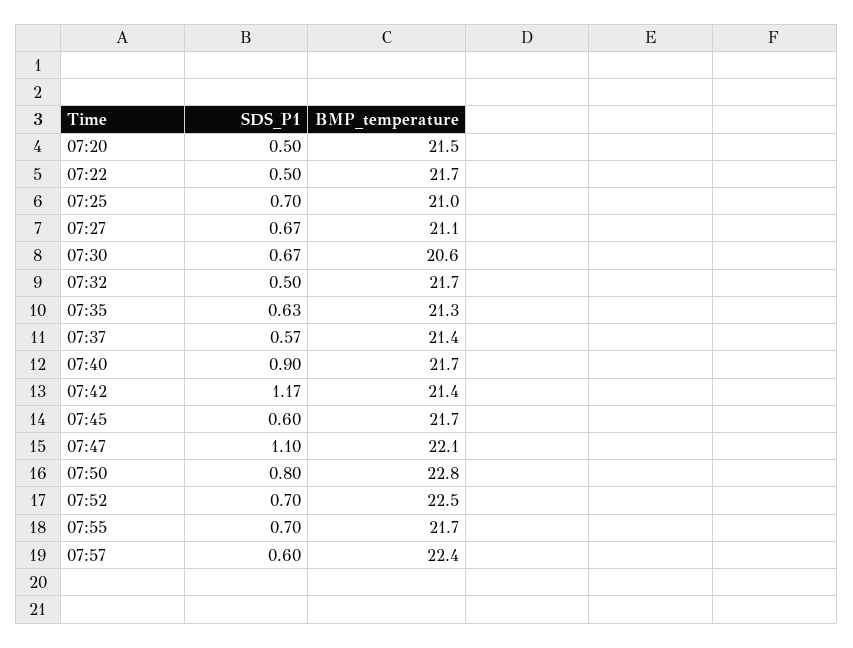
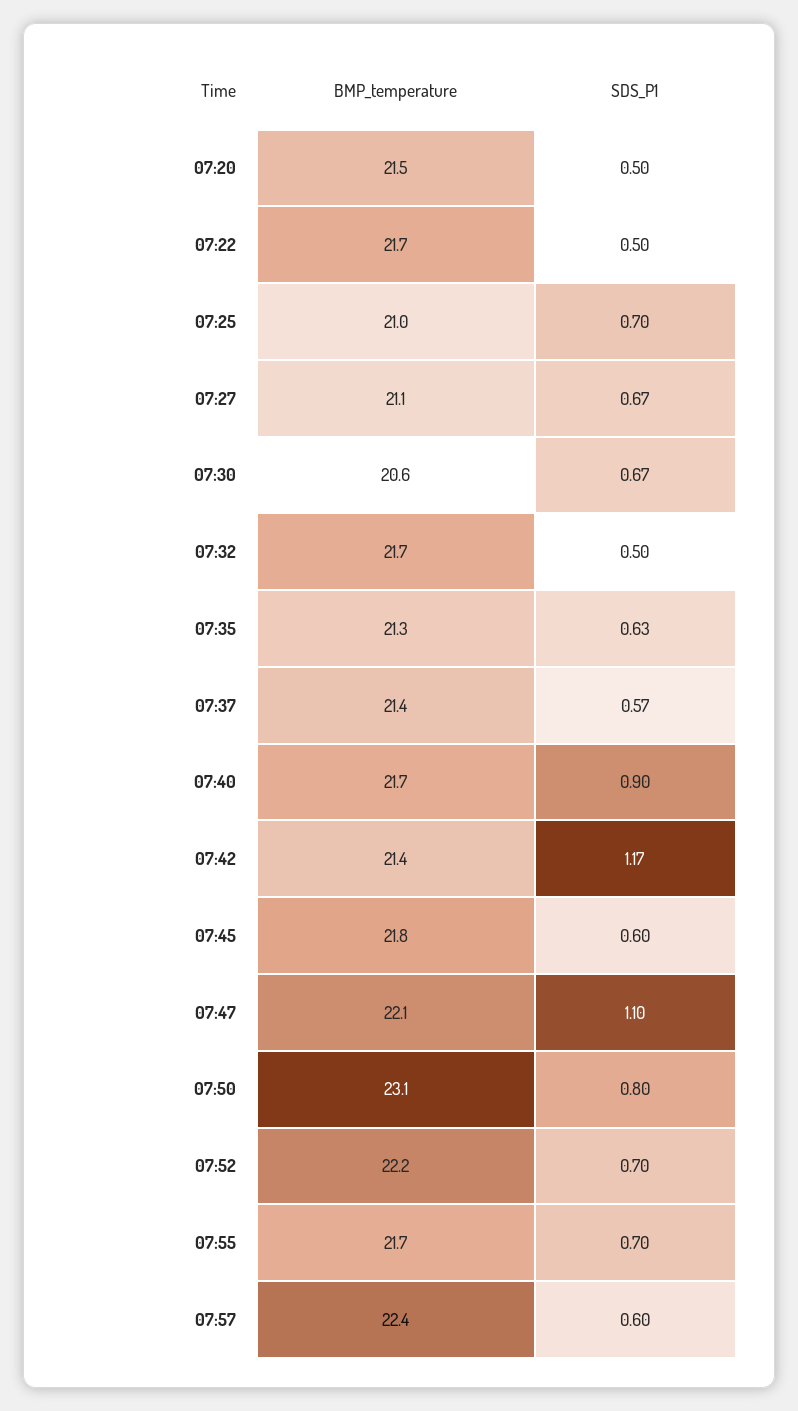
BMP_temperature, 07:45: 21.7 -> 21.8
BMP_temperature, 07:50: 22.8 -> 23.1
BMP_temperature, 07:52: 22.5 -> 22.2

